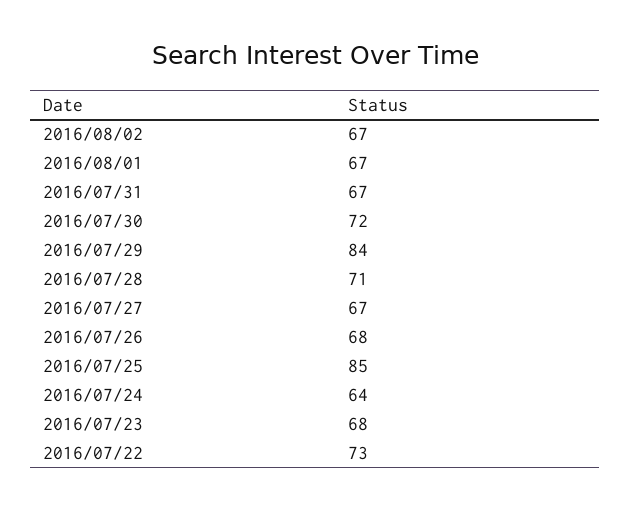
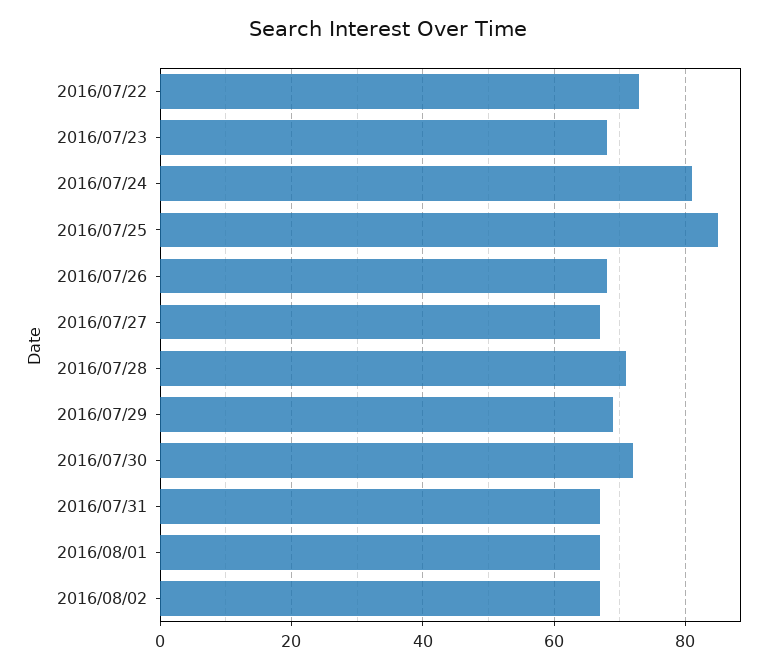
2016/07/29: 84 -> 70
2016/07/24: 64 -> 80

